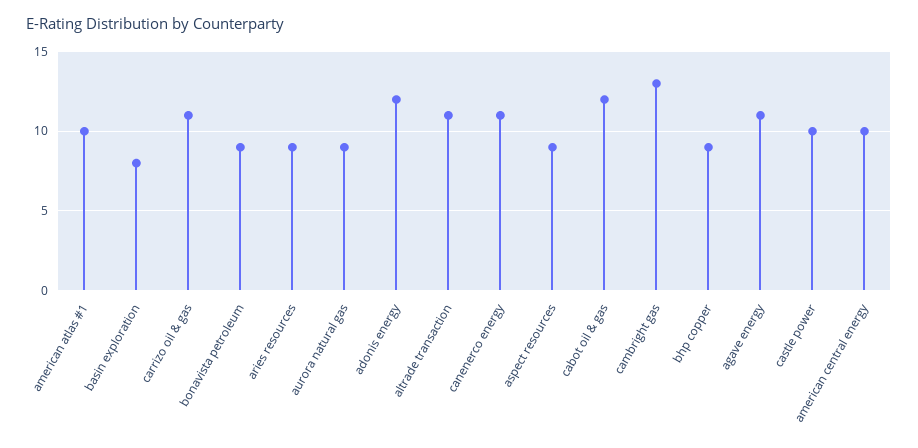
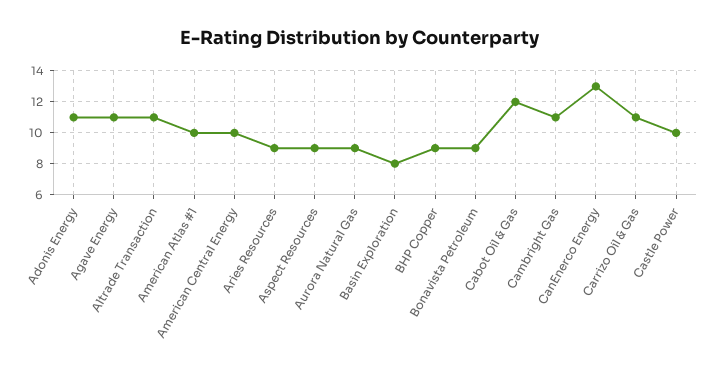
adonis energy: 12 -> 11
canenerco energy: 11 -> 13
cambright gas: 13 -> 11

